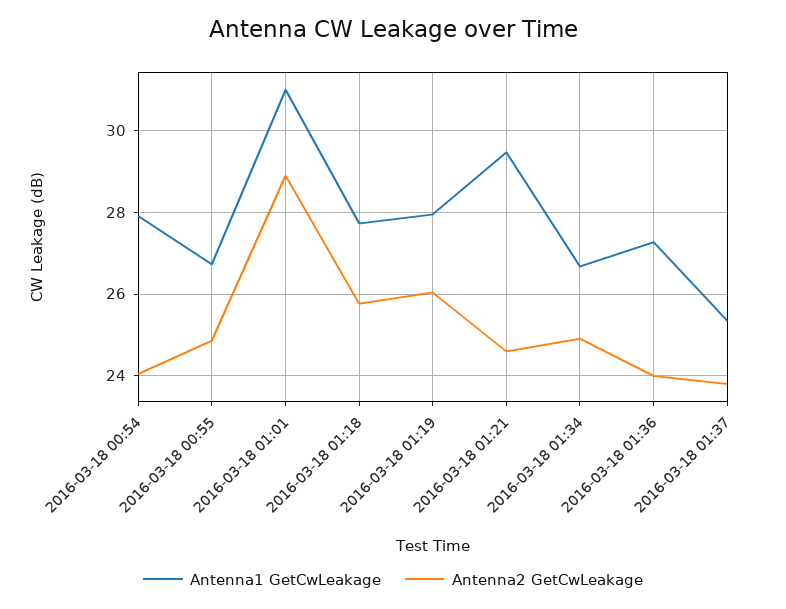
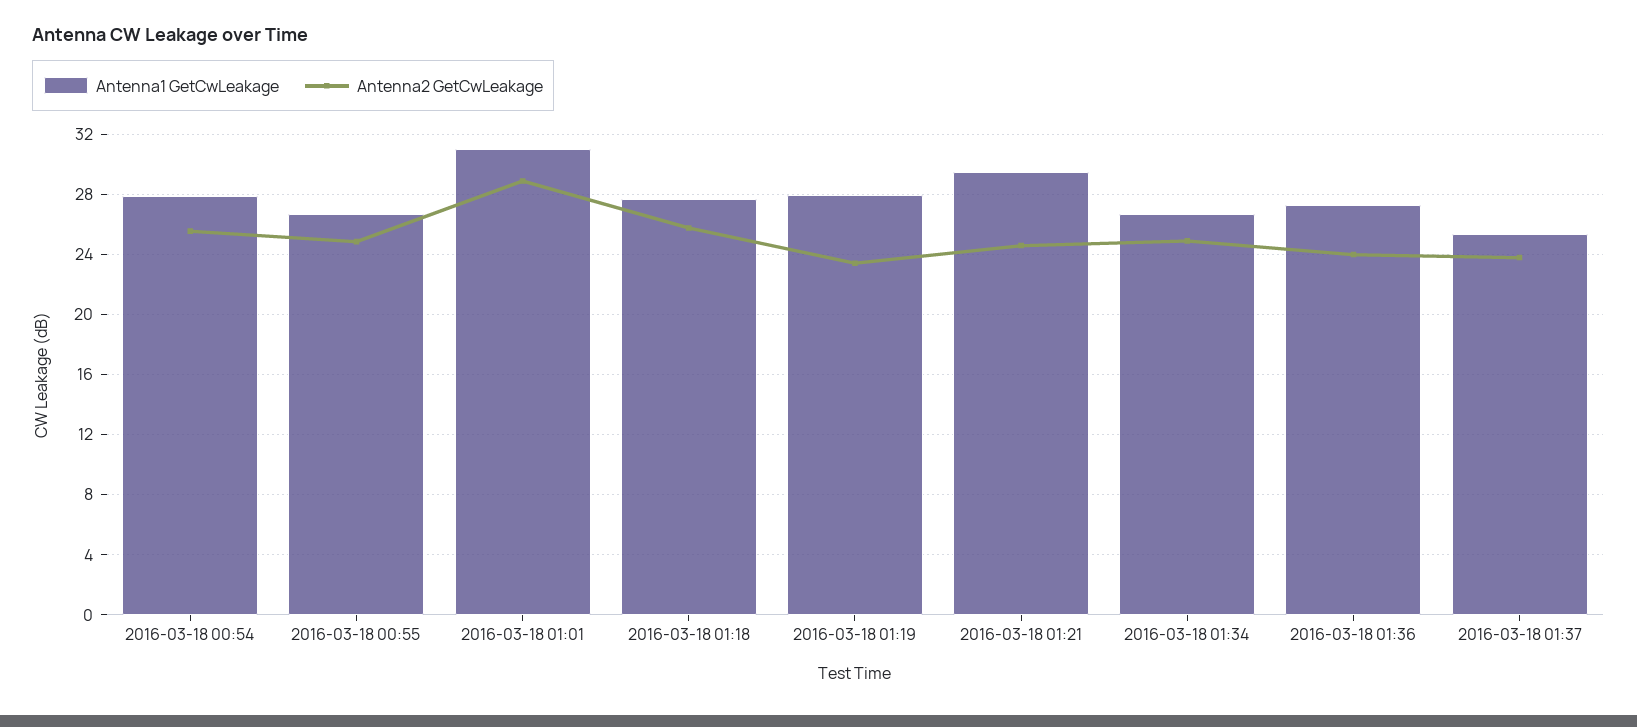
Antenna2 GetCwLeakage, 2016-03-18 00:54: 24 -> 25.5
Antenna2 GetCwLeakage, 2016-03-18 01:19: 26 -> 23.5

